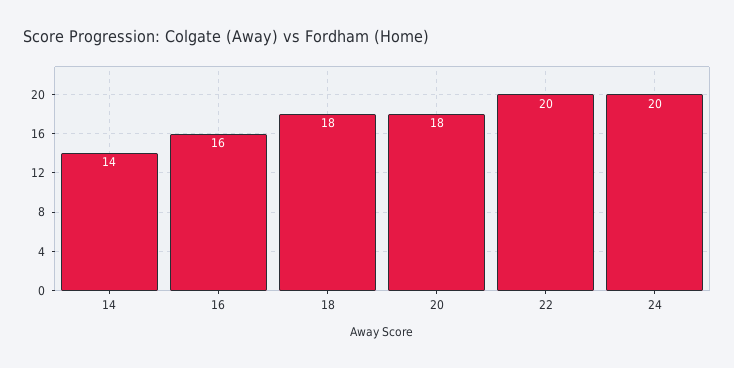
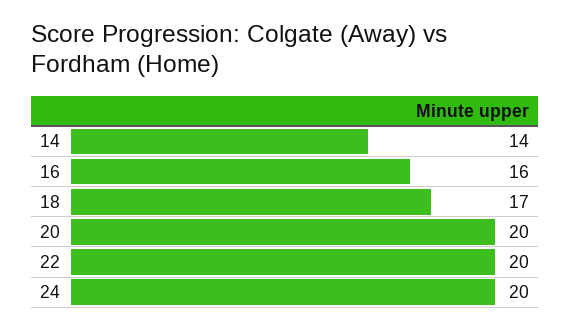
18: 18 -> 17
20: 18 -> 20

